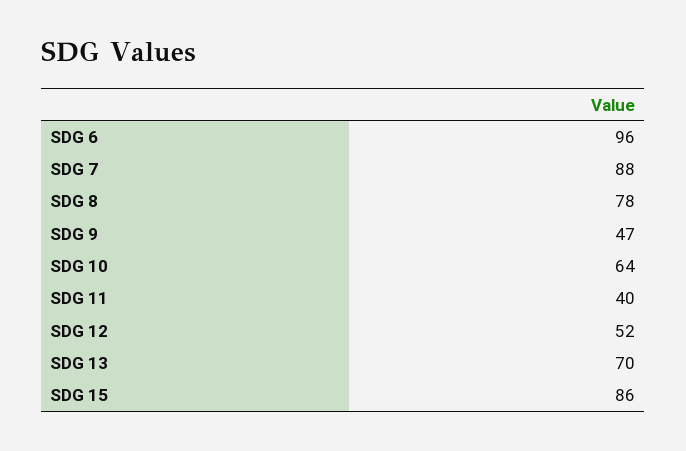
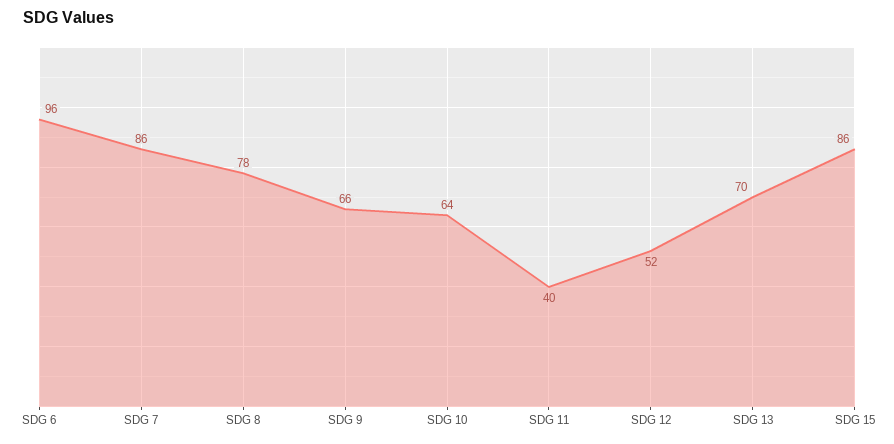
SDG 7: 88 -> 86
SDG 9: 47 -> 66

